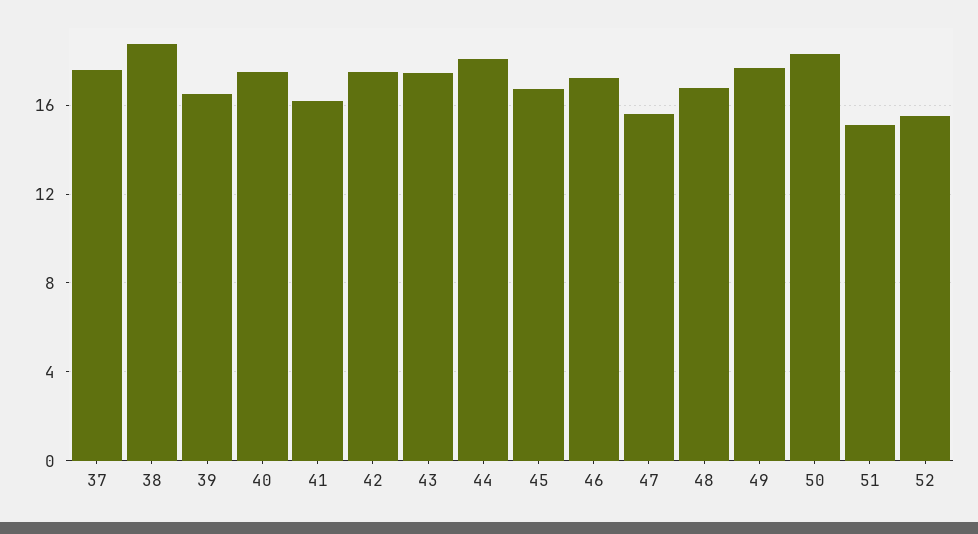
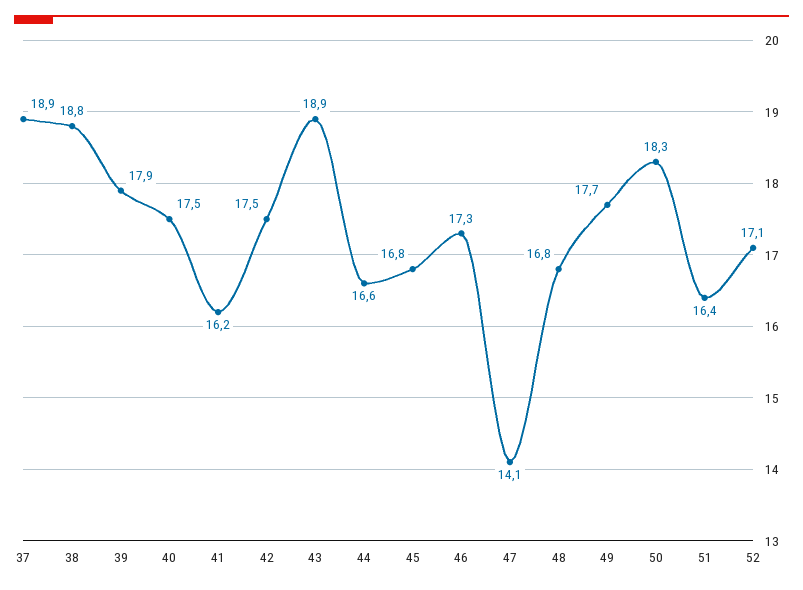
37: 17.5 -> 18.9
39: 16.5 -> 17.9
43: 17.5 -> 18.9
44: 18 -> 16.6
47: 15.5 -> 14.1
51: 15 -> 16.4
52: 15.5 -> 17.1

